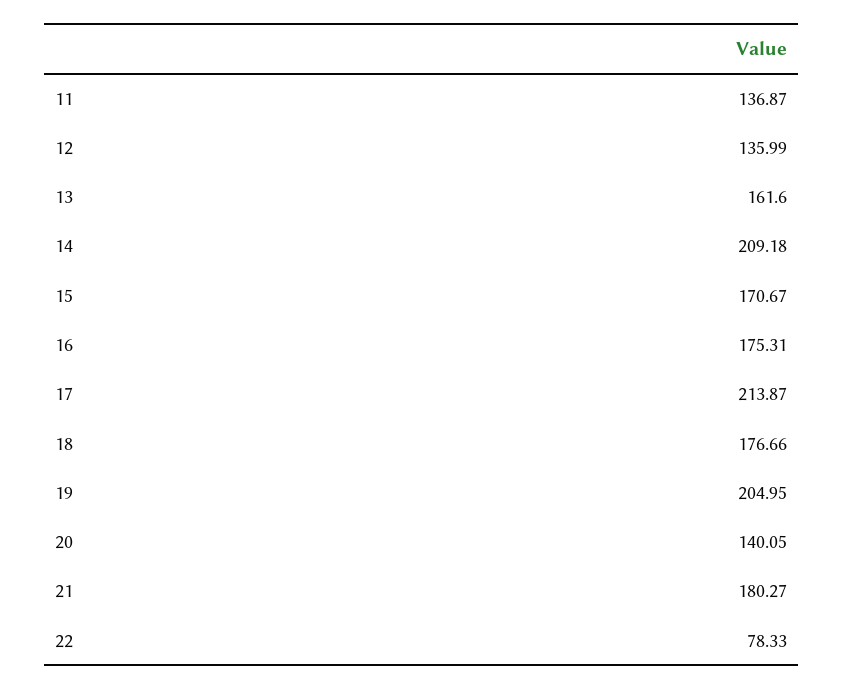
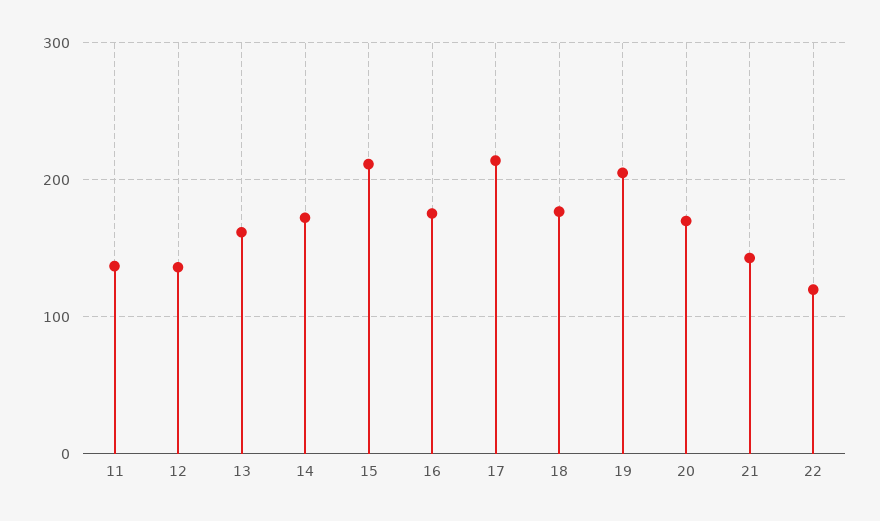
14: 209.18 -> 170
15: 170.67 -> 210
20: 140.05 -> 170
21: 180.27 -> 140
22: 78.33 -> 120

